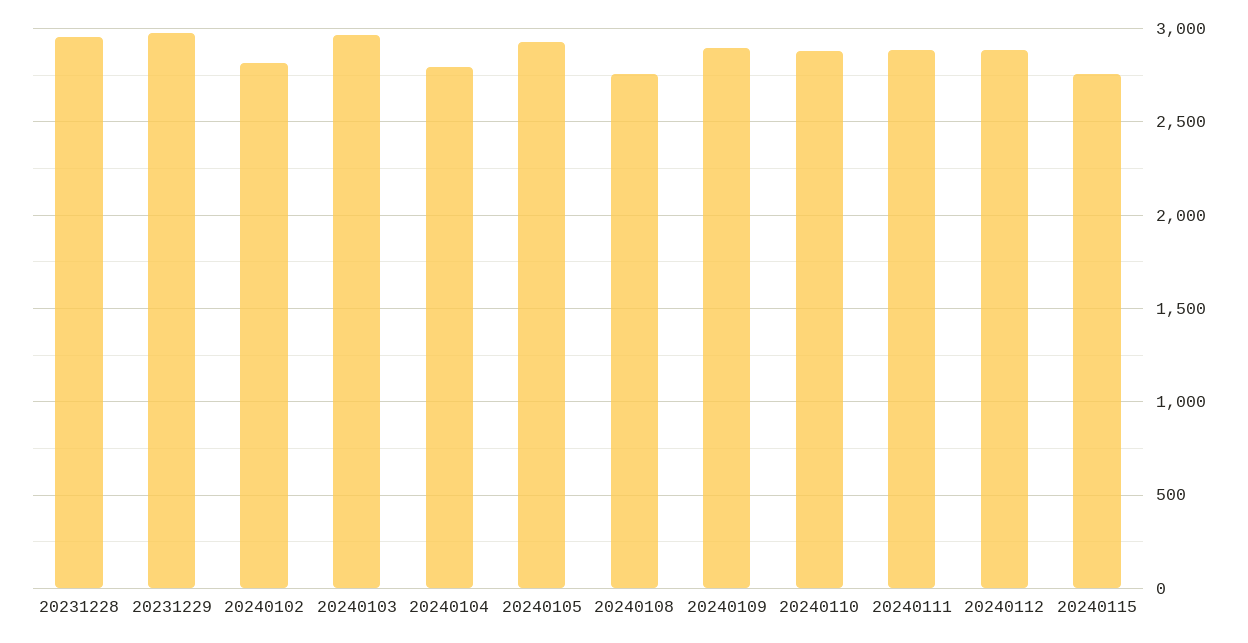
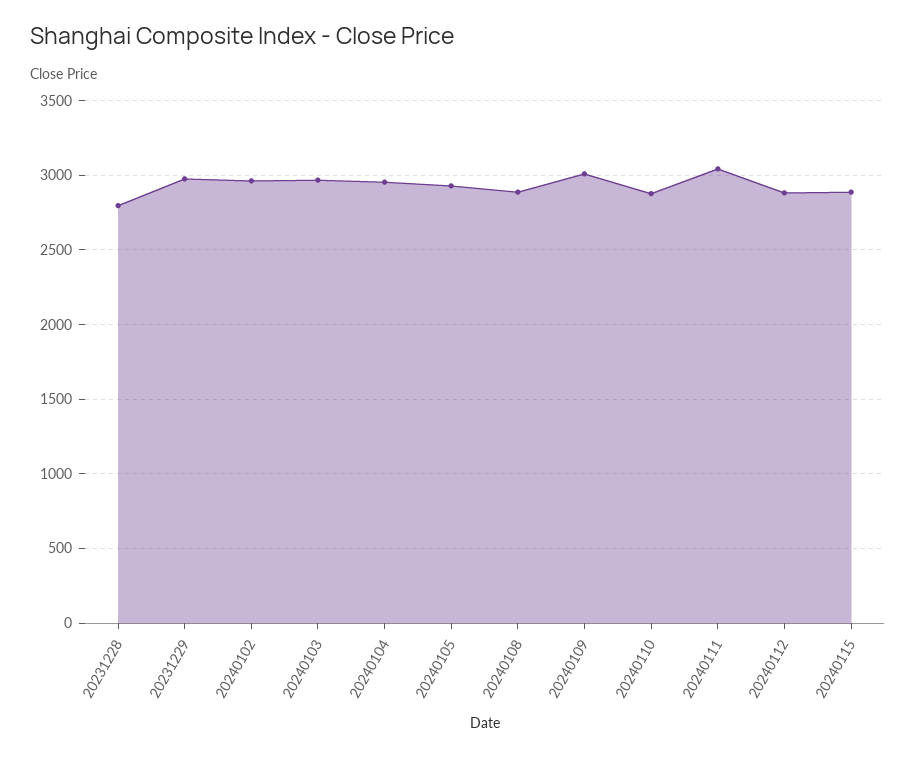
20231228: 2950 -> 2800
20240102: 2800 -> 2950
20240104: 2800 -> 2950
20240108: 2750 -> 2900
20240109: 2900 -> 3000
20240111: 2900 -> 3050
20240115: 2750 -> 2900

